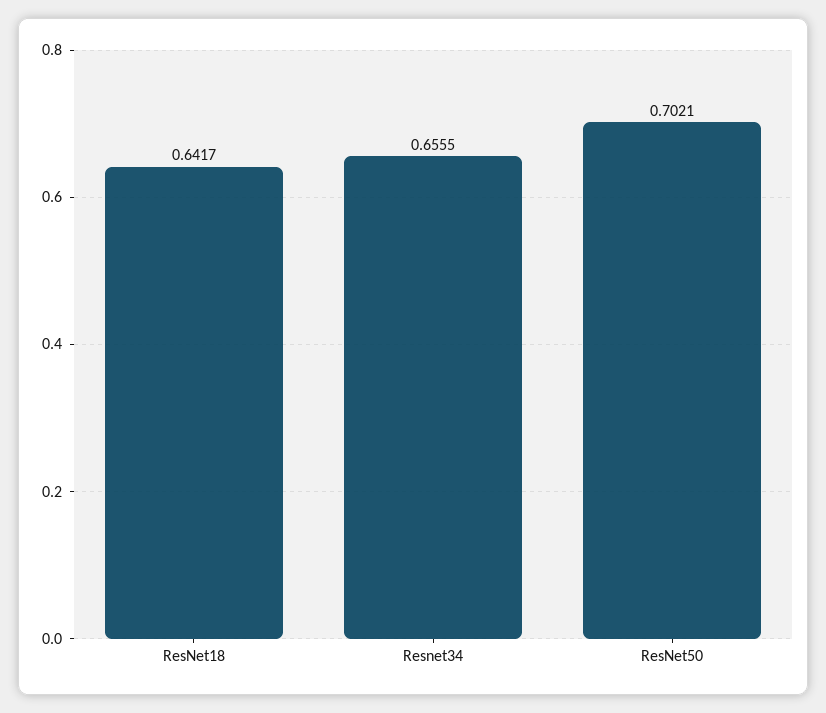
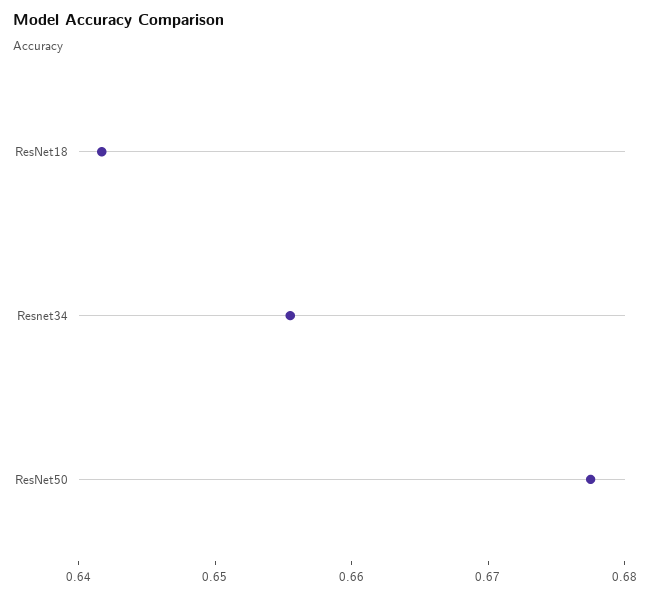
ResNet50: 0.7021 -> 0.678

